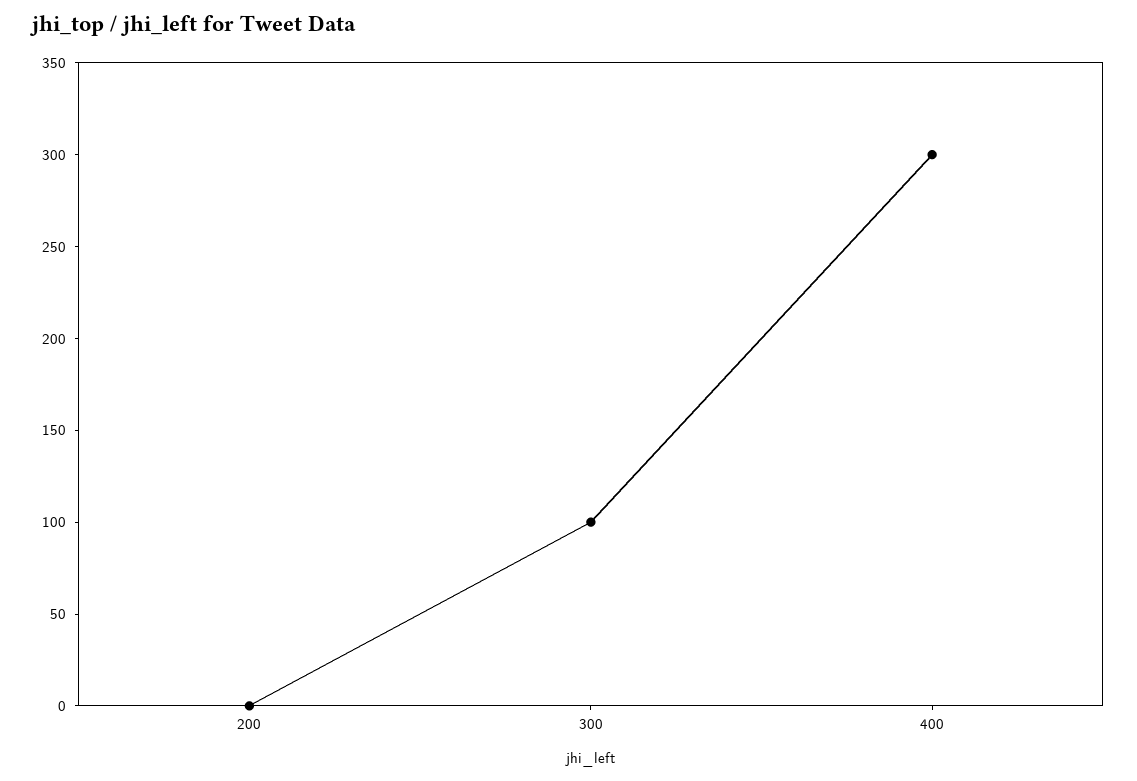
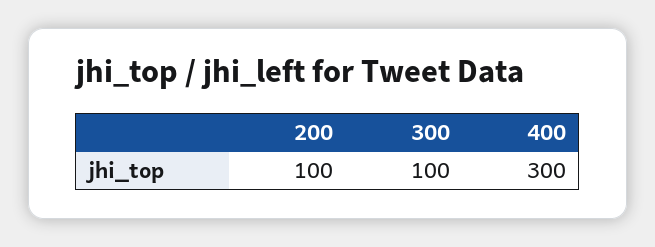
200: 0 -> 100

